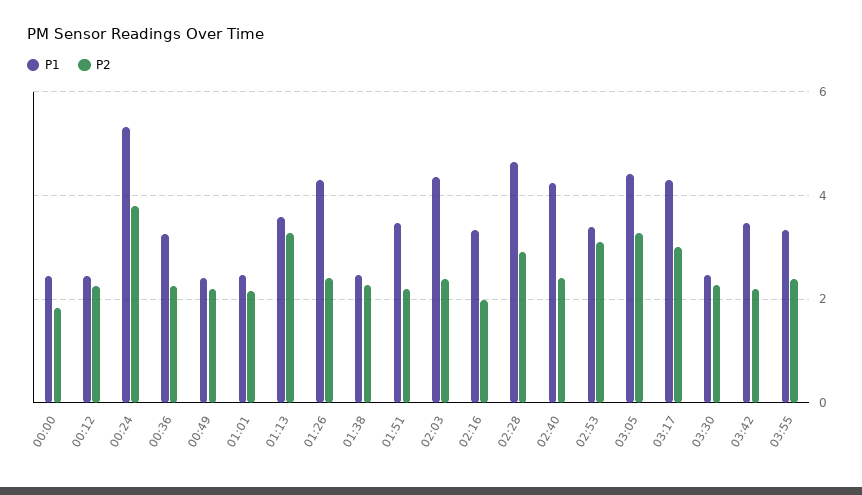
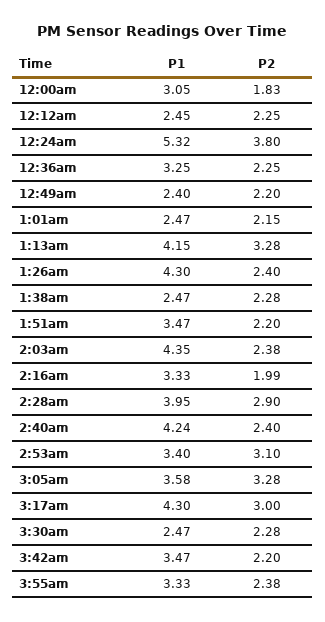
P1, 00:00: 2.4 -> 3.05
P1, 01:13: 3.6 -> 4.15
P1, 02:28: 4.6 -> 3.95
P1, 03:05: 4.4 -> 3.58

